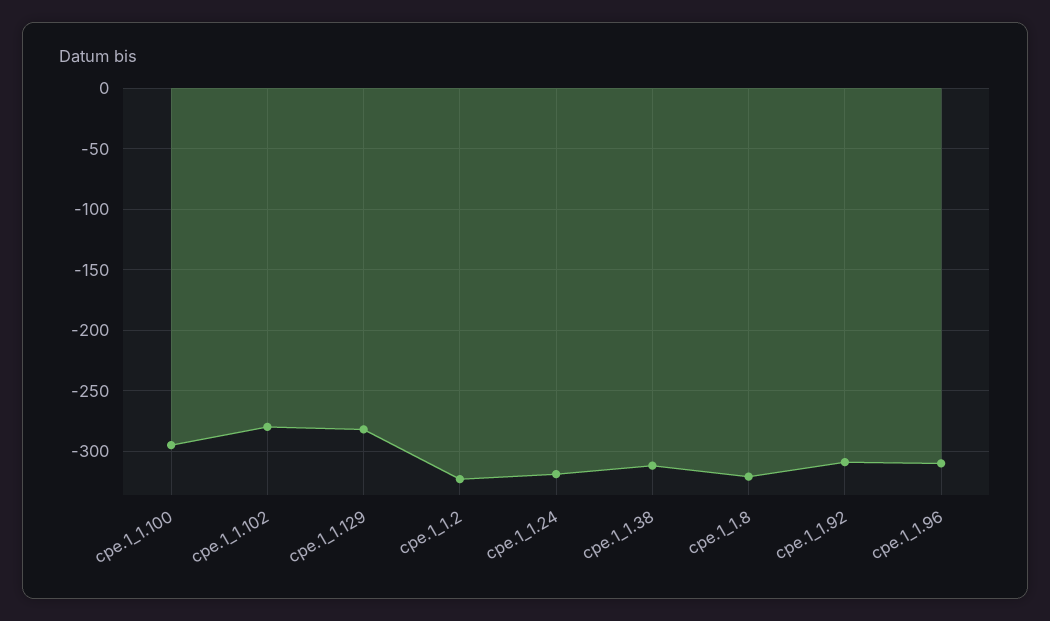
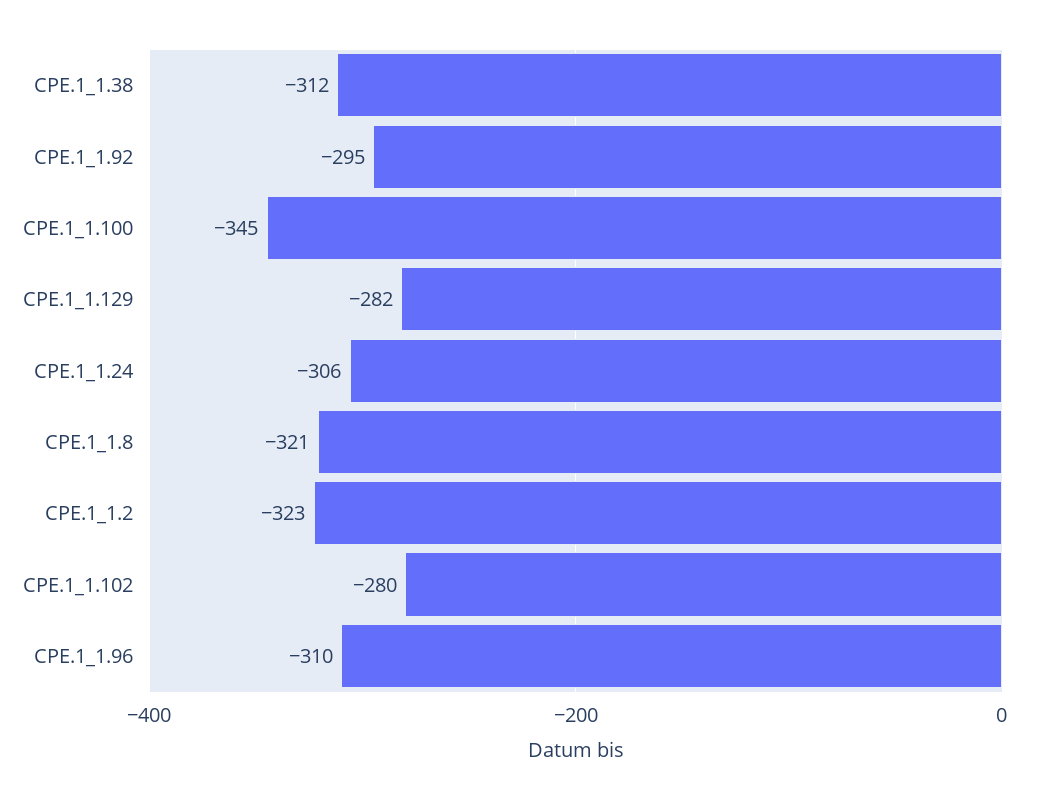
cpe.1_1.100: -295 -> -345
cpe.1_1.24: -320 -> -306
cpe.1_1.92: -310 -> -295

